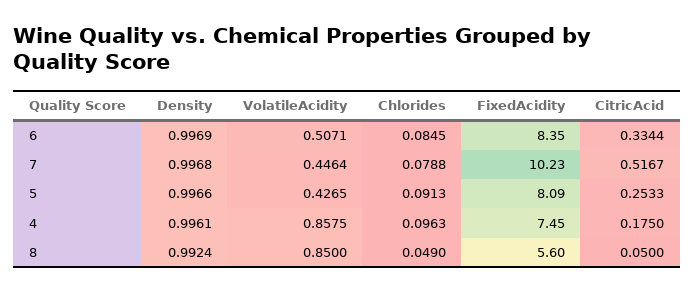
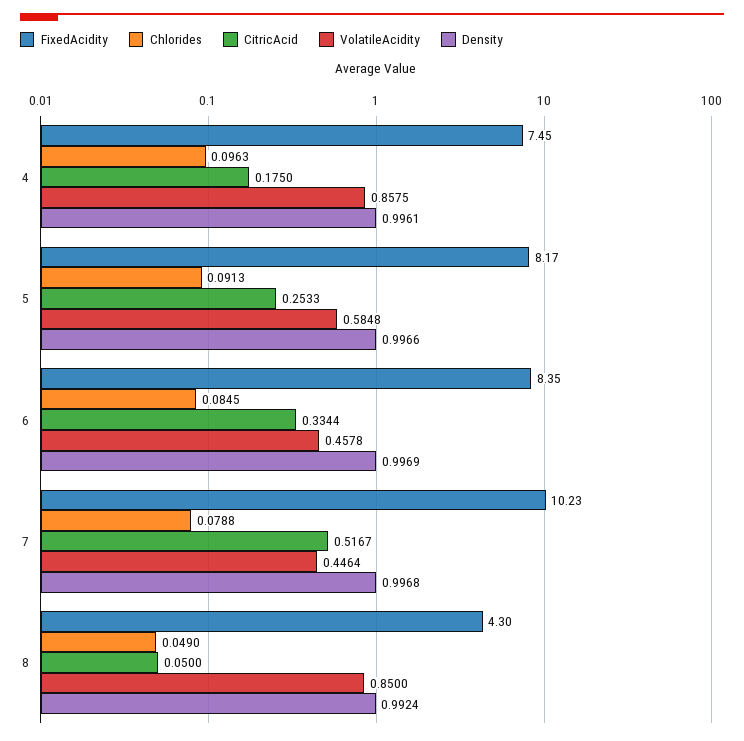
VolatileAcidity, 6: 0.5071 -> 0.4578
VolatileAcidity, 5: 0.4265 -> 0.5848
FixedAcidity, 5: 8.09 -> 8.17
FixedAcidity, 8: 5.6 -> 4.3

